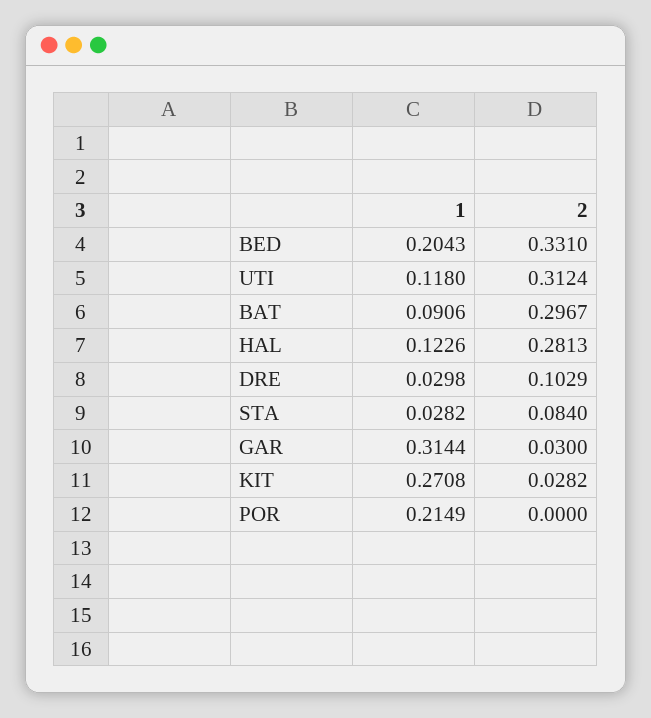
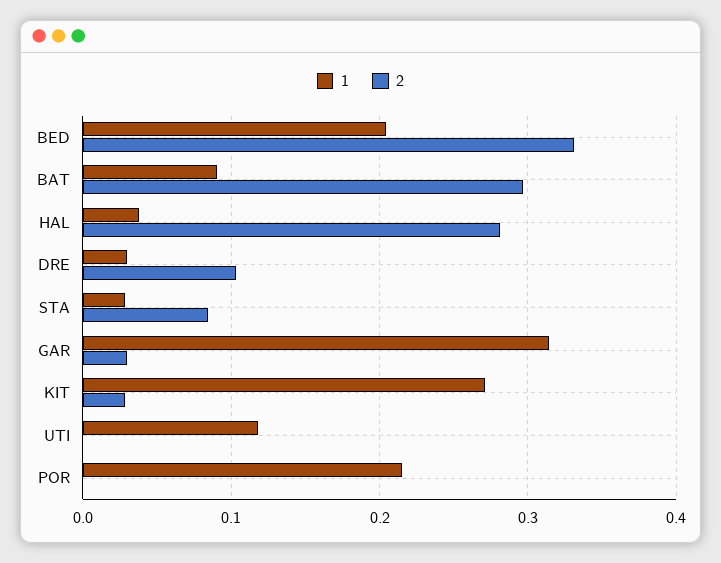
2, UTI: 0.3124 -> 0
1, HAL: 0.1226 -> 0.04

